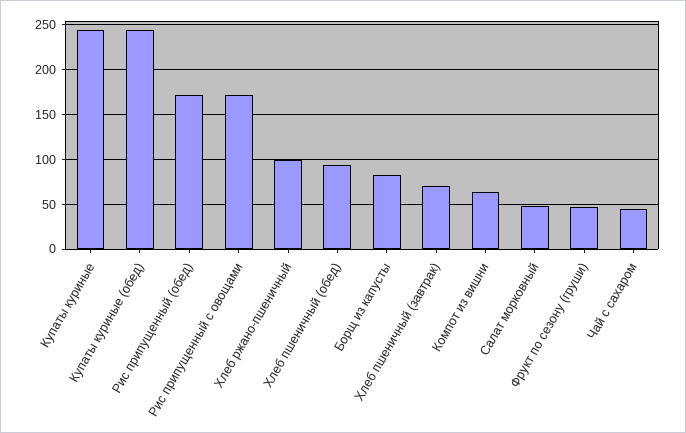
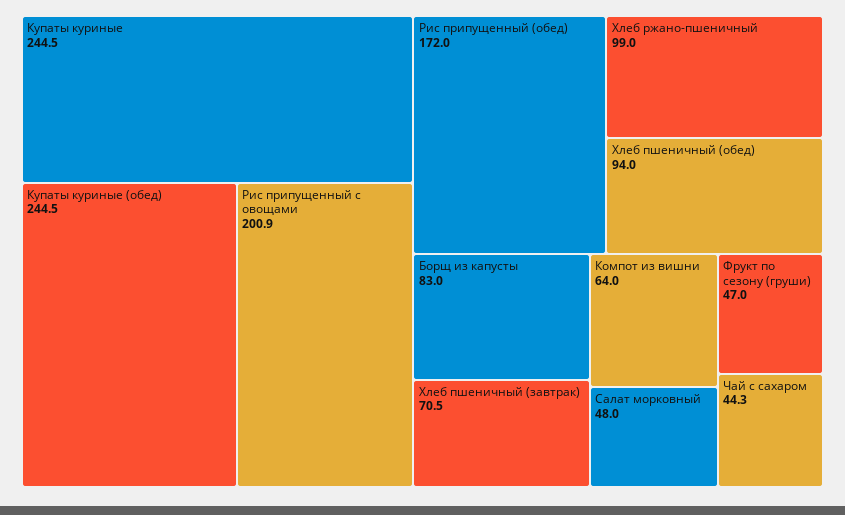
Рис припущенный с овощами: 170 -> 200.9

